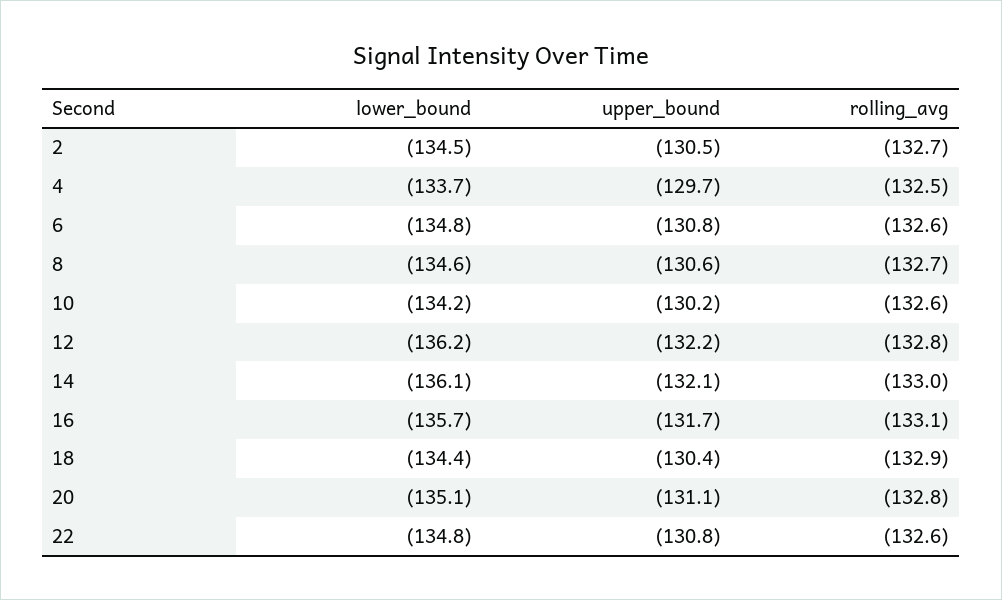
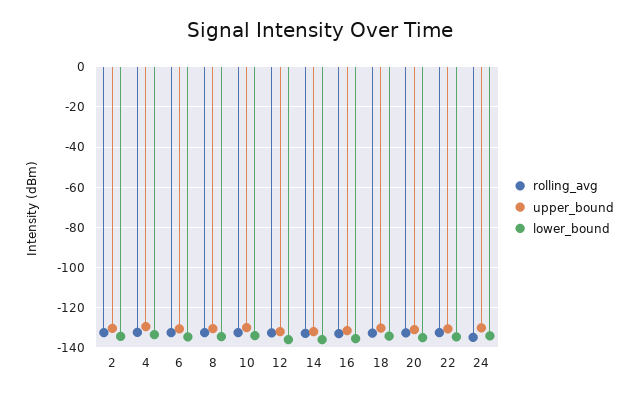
rolling_avg, 24: none -> -135
upper_bound, 24: none -> -130
lower_bound, 24: none -> -135

